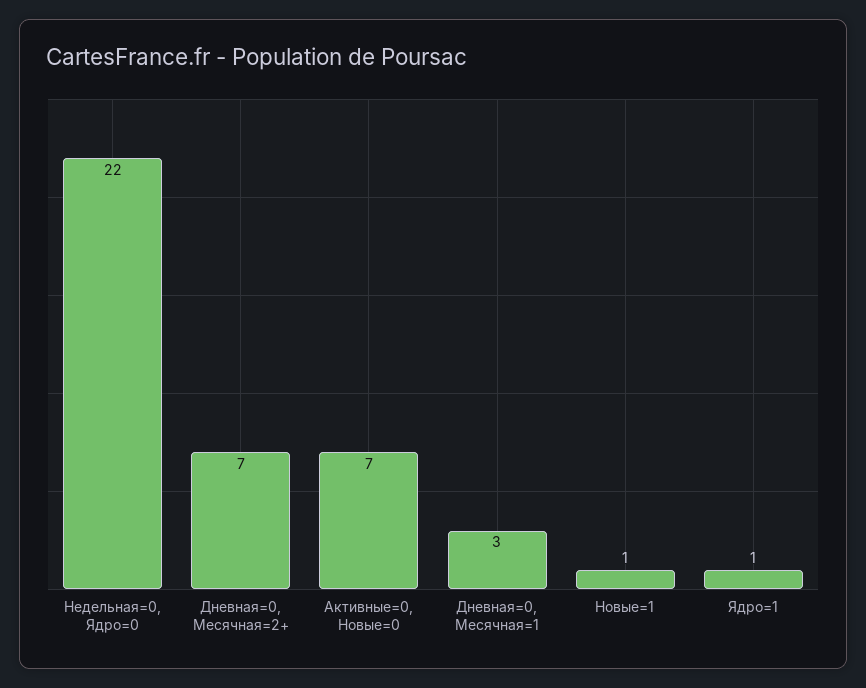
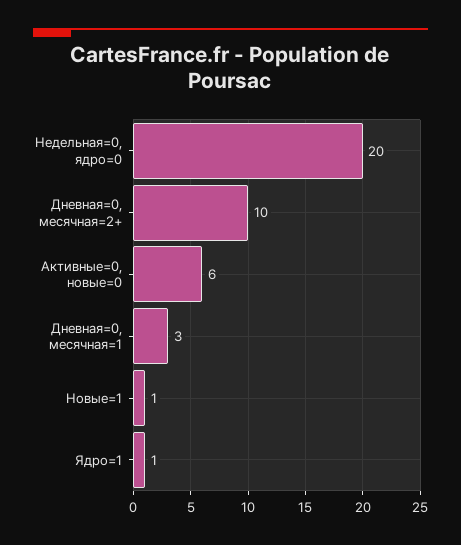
Недельная=0, Ядро=0: 22 -> 20
Дневная=0, Месячная=2+: 7 -> 10
Активные=0, Новые=0: 7 -> 6

